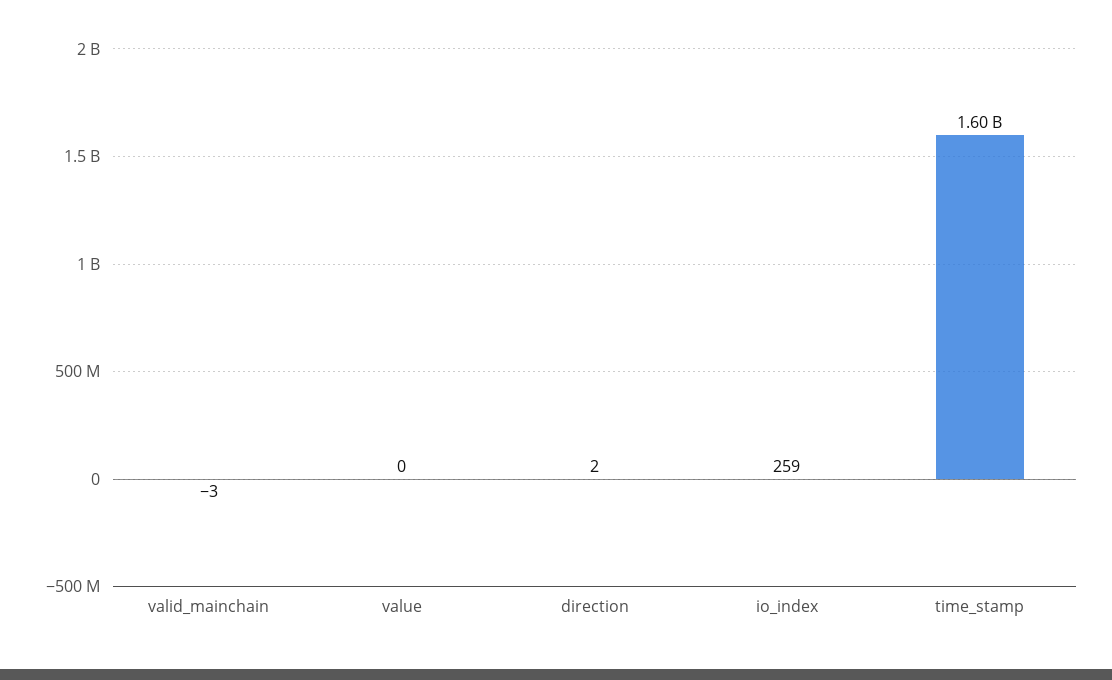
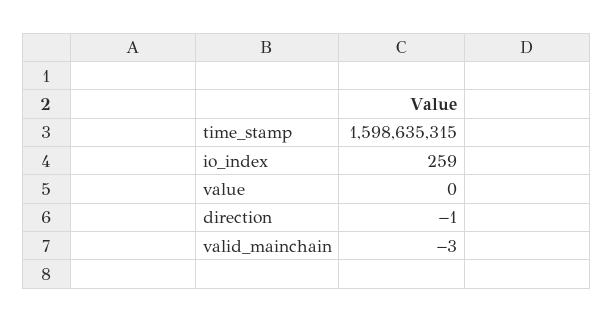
direction: 2 -> -1

